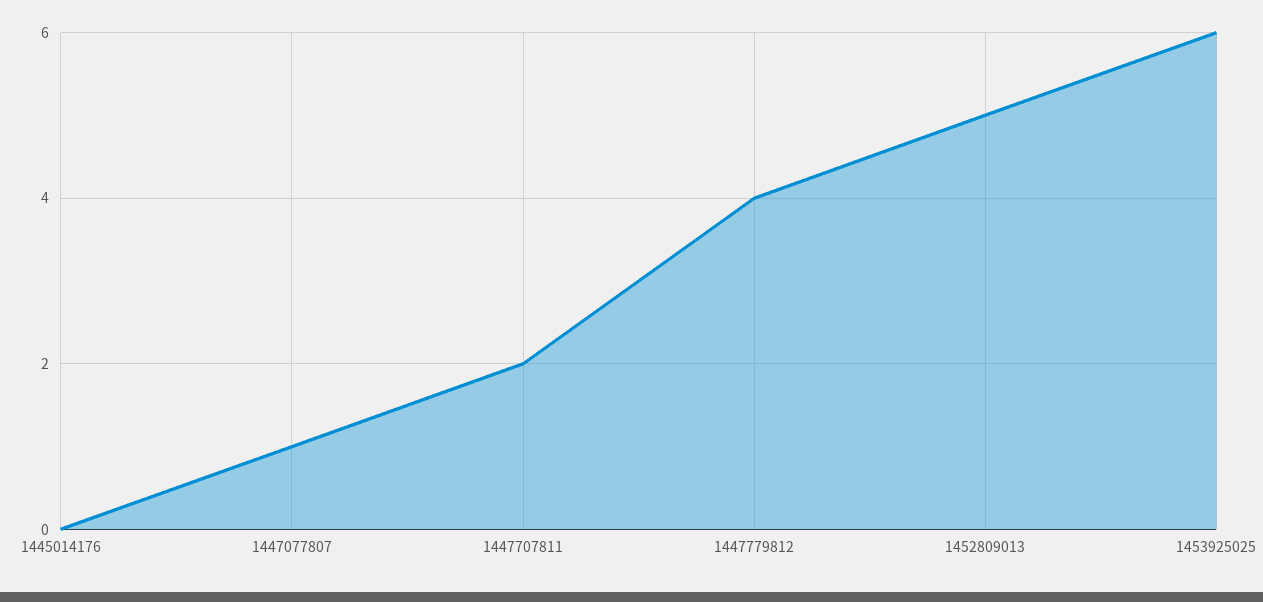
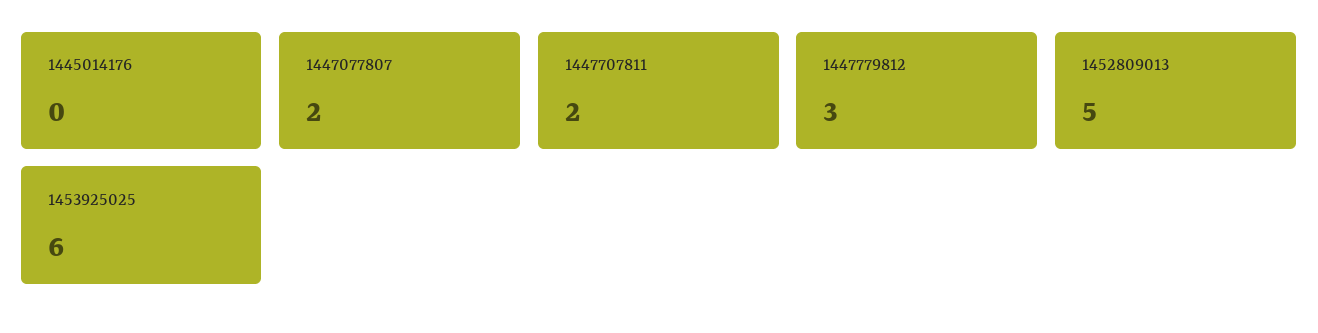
1447077807: 1 -> 2
1447779812: 4 -> 3

